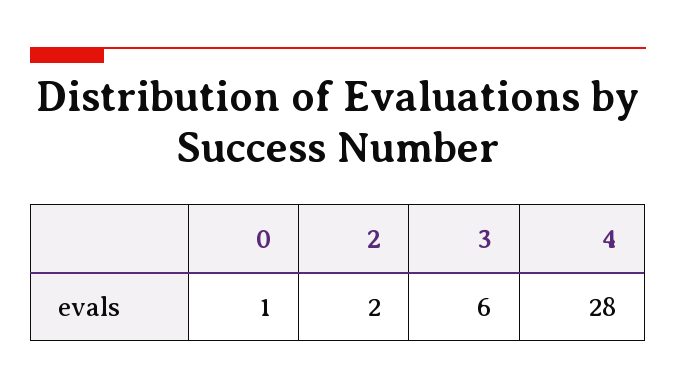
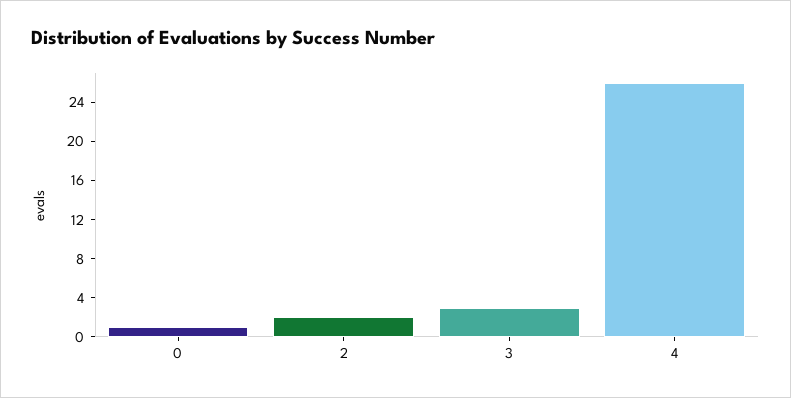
3: 6 -> 3
4: 28 -> 26

